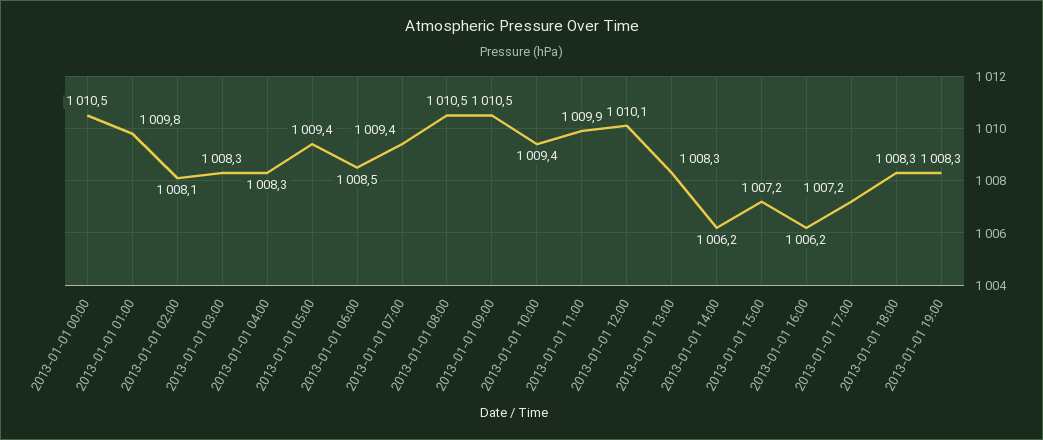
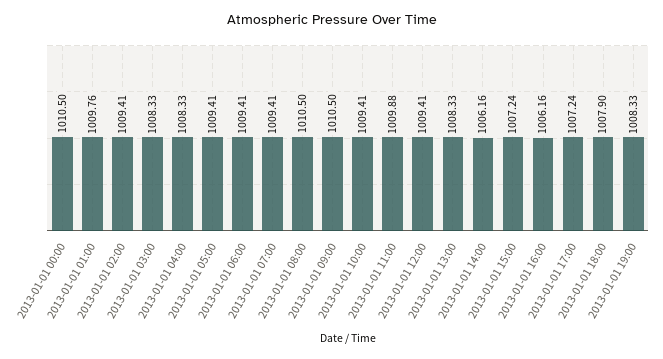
2013-01-01 02:00: 1008.1 -> 1009.41
2013-01-01 06:00: 1008.5 -> 1009.41
2013-01-01 12:00: 1010.1 -> 1009.41
2013-01-01 18:00: 1008.3 -> 1007.9

